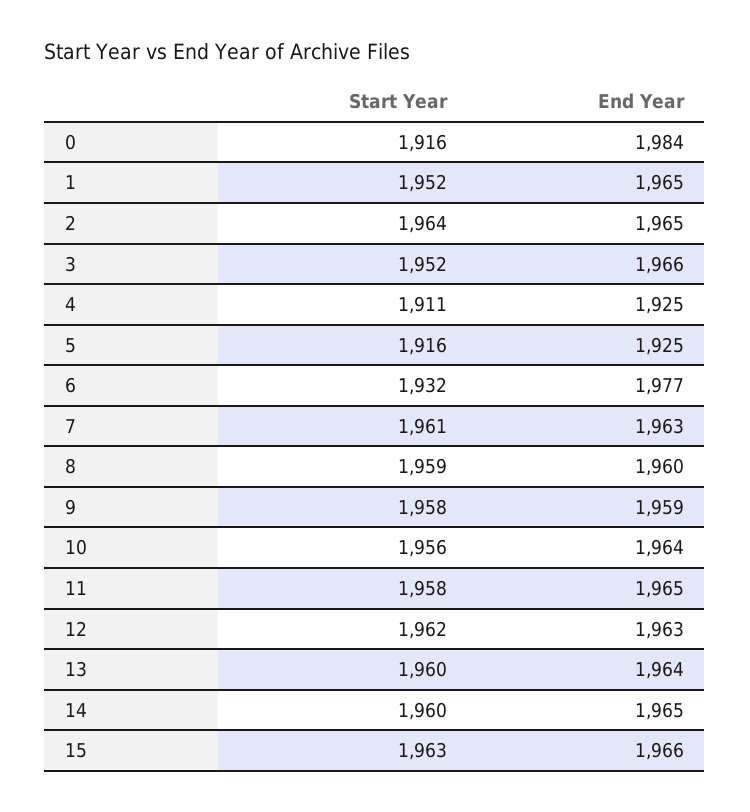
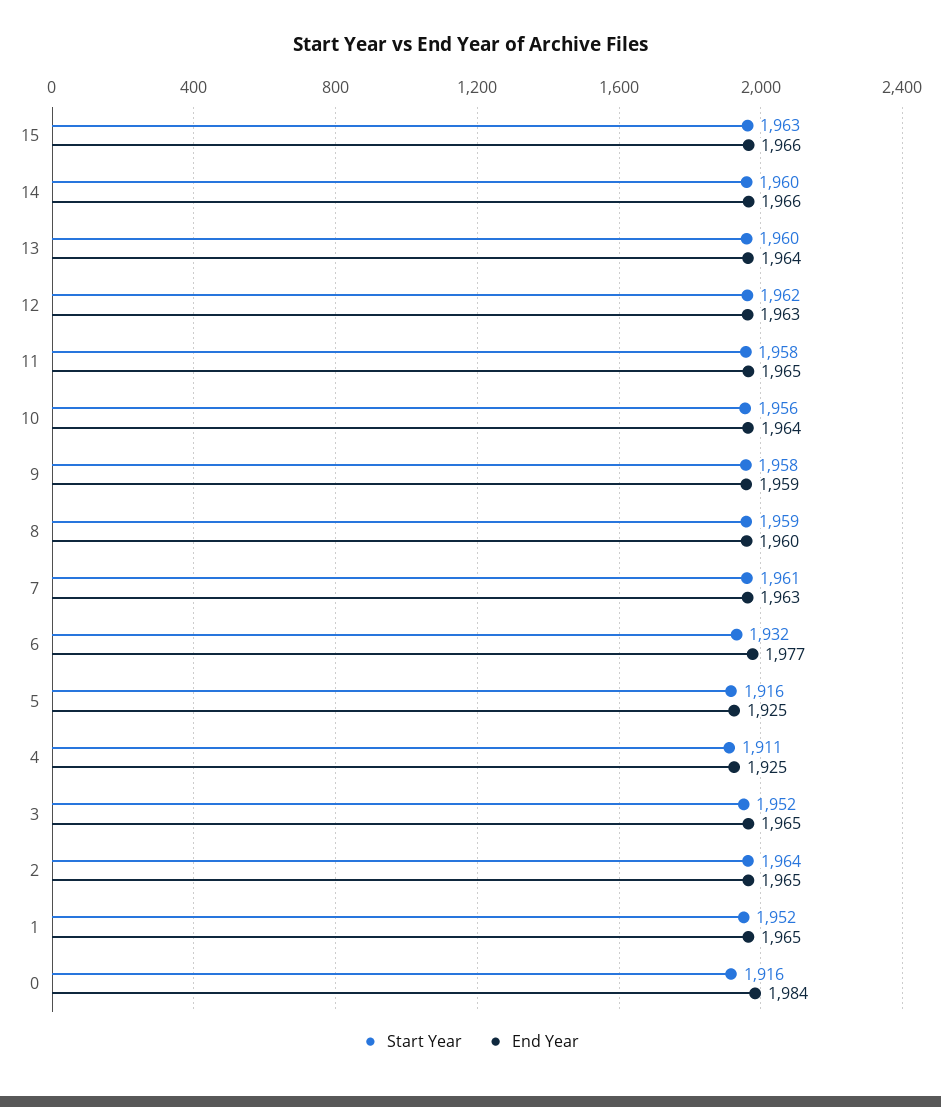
End Year, 3: 1966 -> 1965
End Year, 14: 1965 -> 1966

